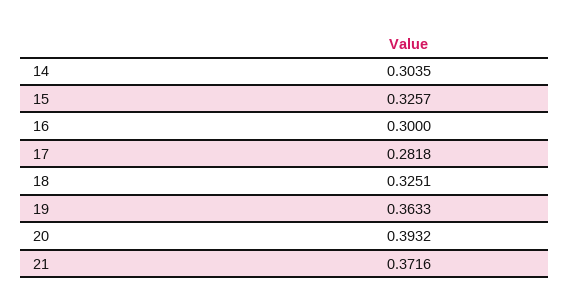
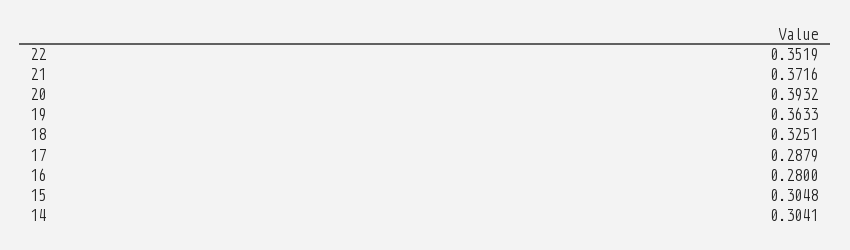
14: 0.3035 -> 0.3041
15: 0.3257 -> 0.3048
16: 0.3 -> 0.28
17: 0.2818 -> 0.2879
22: none -> 0.3519

